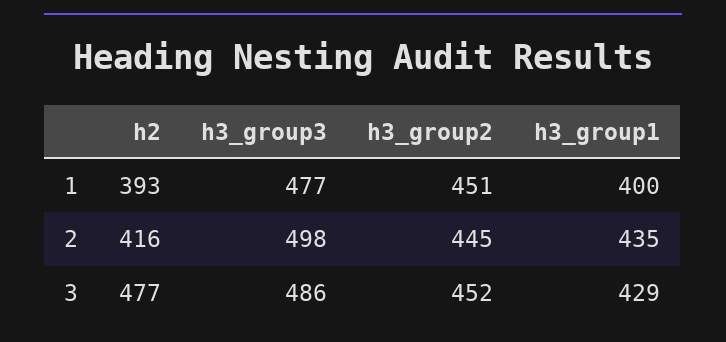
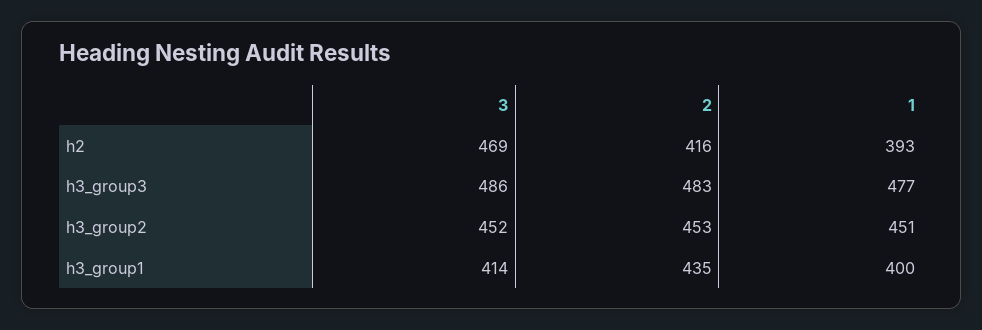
h3_group3, 2: 498 -> 483
h3_group2, 2: 445 -> 453
h2, 3: 477 -> 469
h3_group1, 3: 429 -> 414

